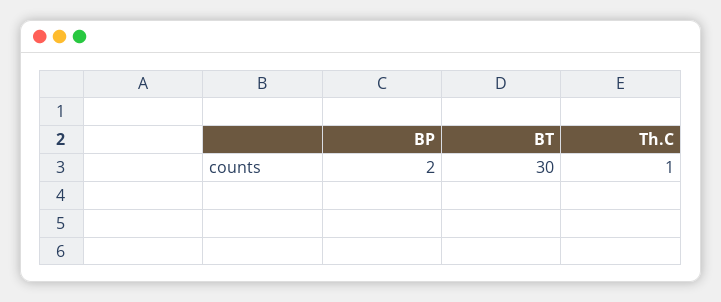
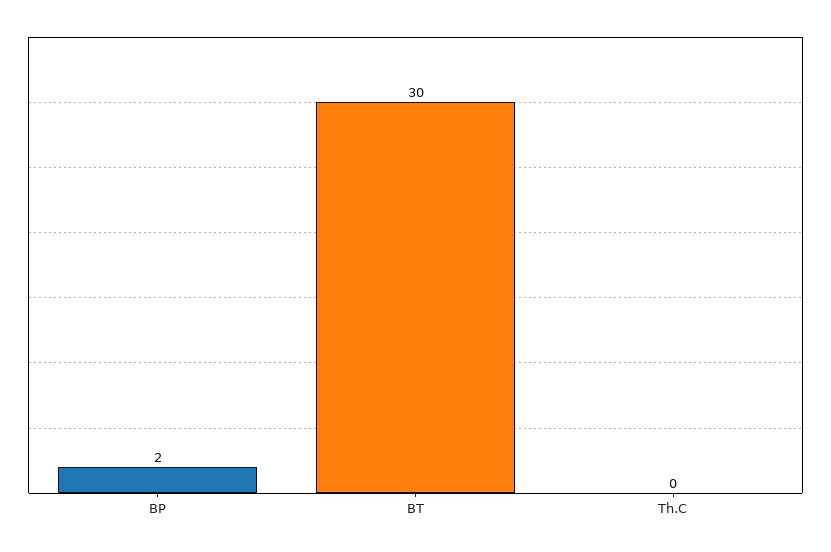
Th.C: 1 -> 0

